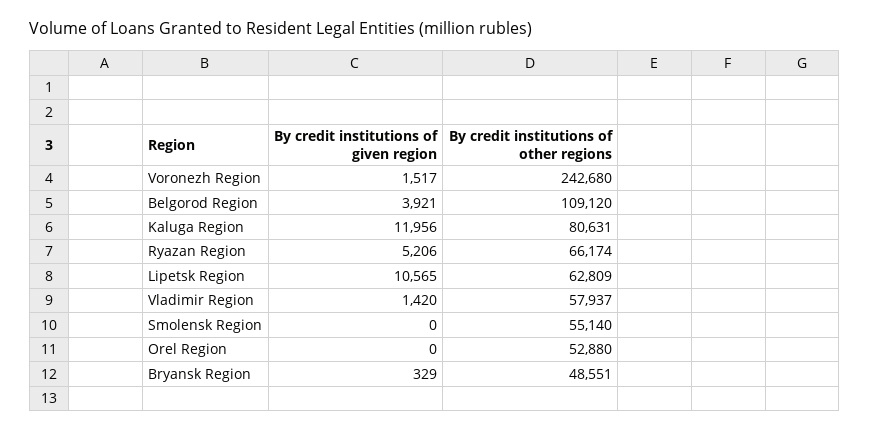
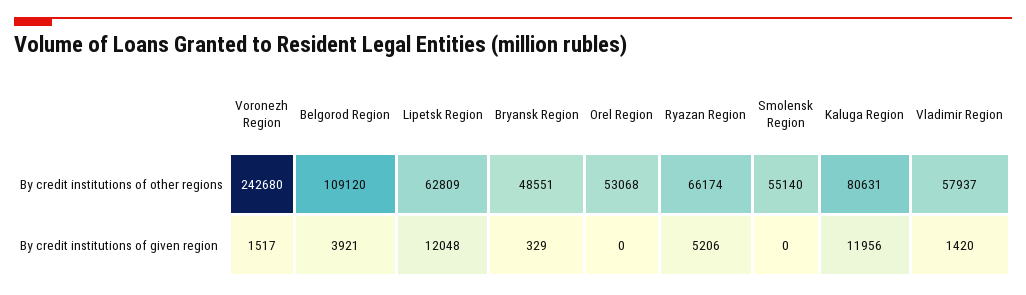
By credit institutions of given region, Lipetsk Region: 10565 -> 12048
By credit institutions of other regions, Orel Region: 52880 -> 53068

